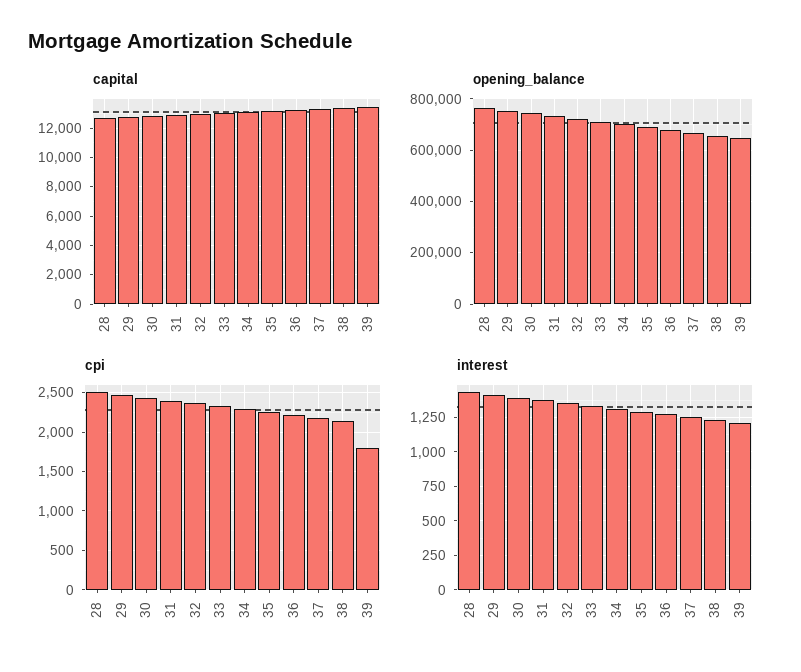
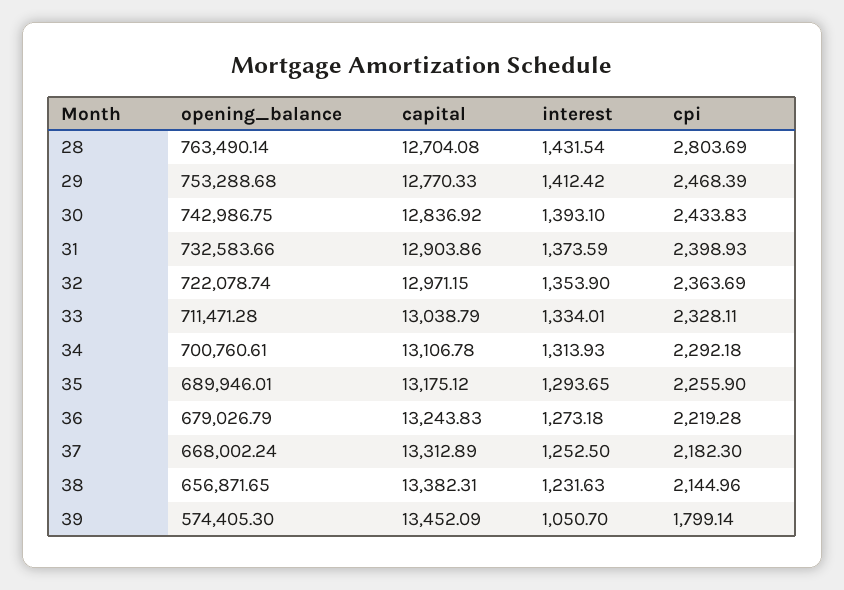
opening_balance, 39: 650000 -> 574405.3
cpi, 28: 2500 -> 2803.69
interest, 39: 1200 -> 1050.7

